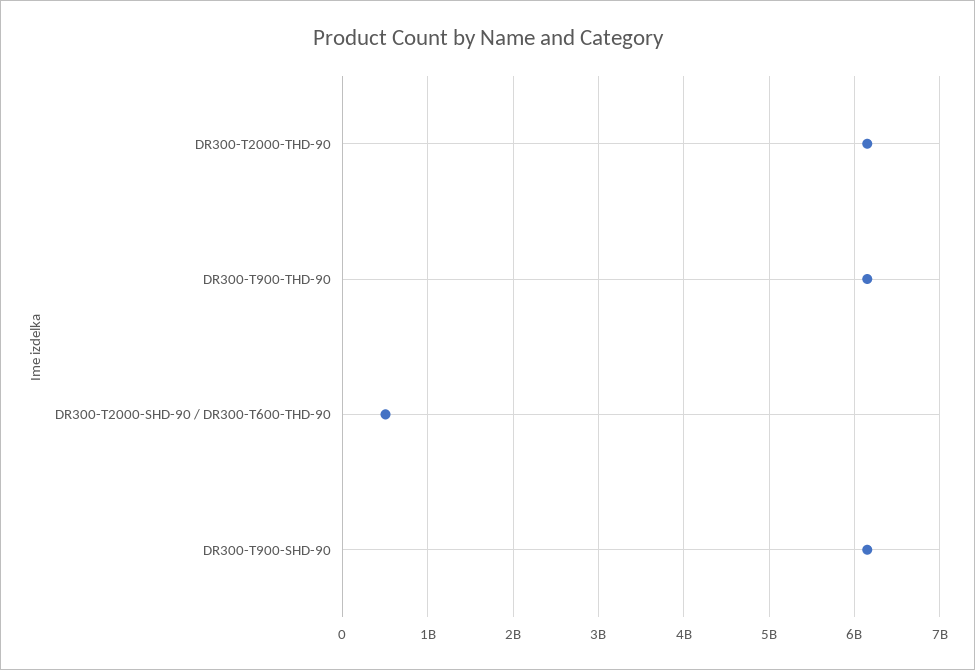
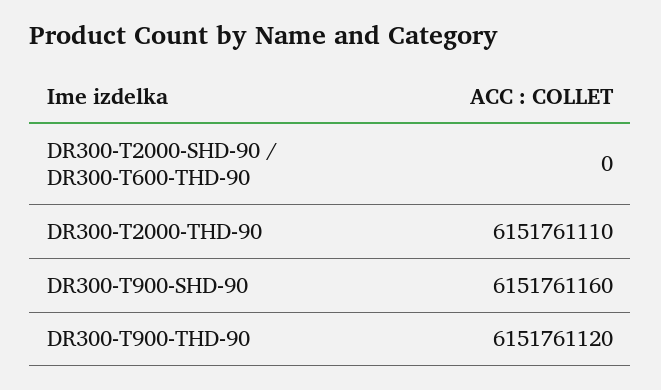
DR300-T2000-SHD-90 / DR300-T600-THD-90: 500000000 -> 0

